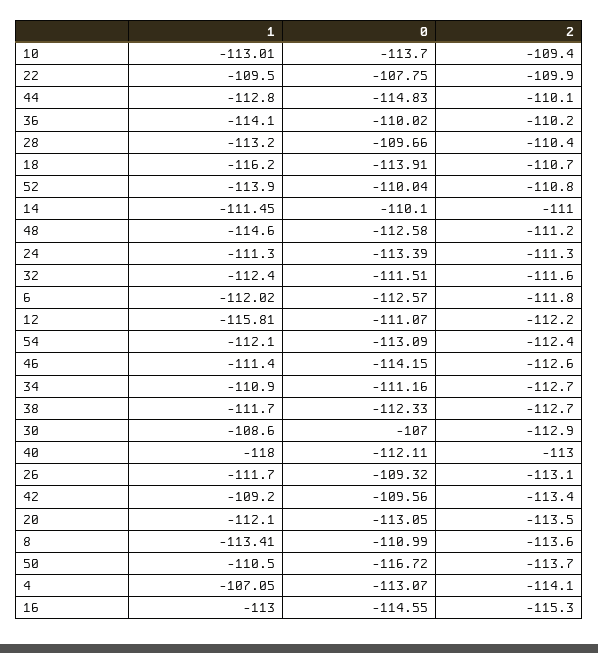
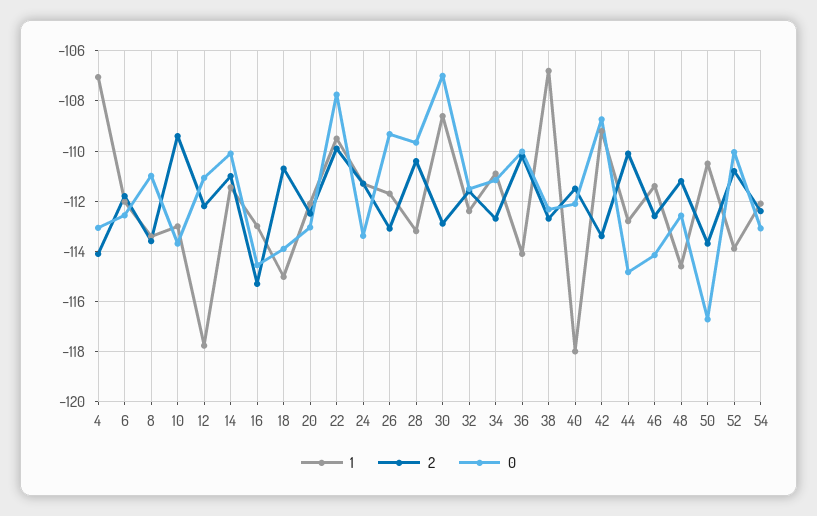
1, 18: -116.2 -> -115
1, 12: -115.81 -> -117.75
1, 38: -111.7 -> -106.75
2, 40: -113 -> -111.5
0, 42: -109.56 -> -108.75
2, 20: -113.5 -> -112.5

